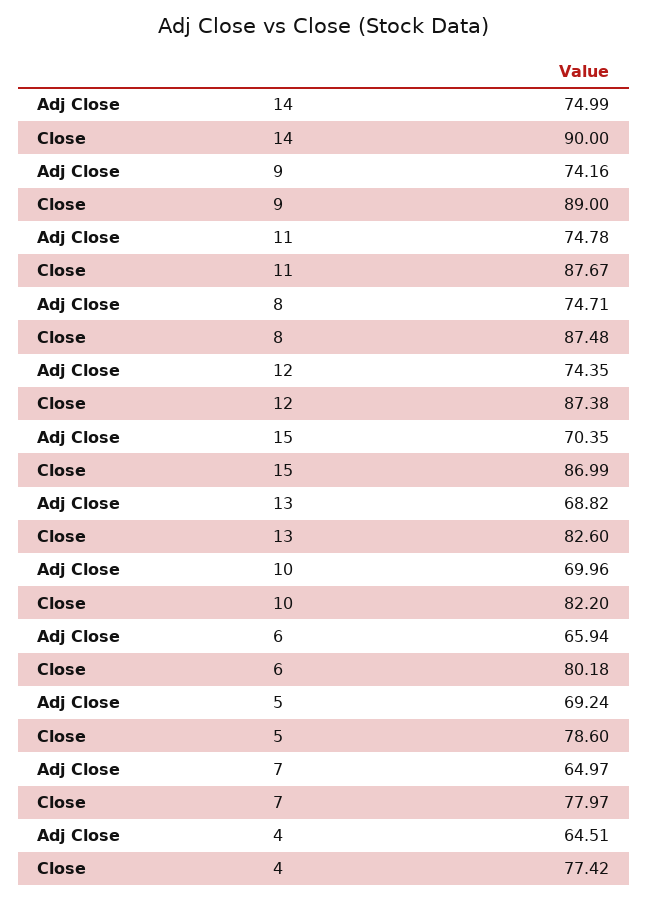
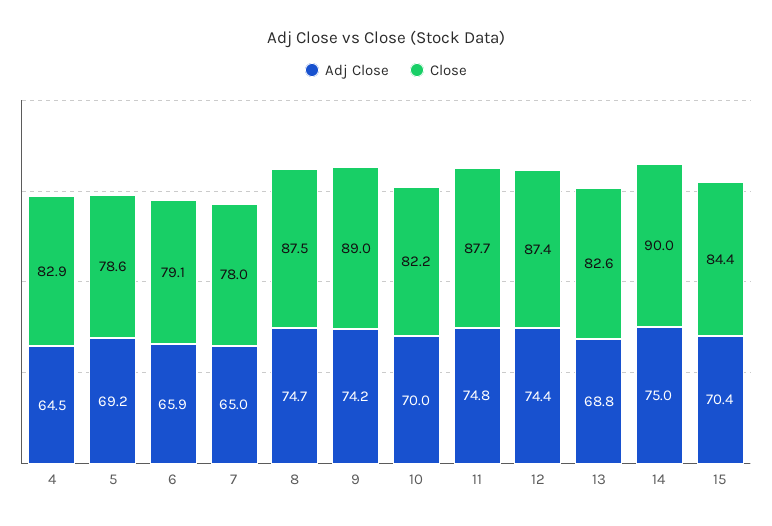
Close, 15: 86.99 -> 84.4
Close, 6: 80.18 -> 79.1
Close, 4: 77.42 -> 82.9

